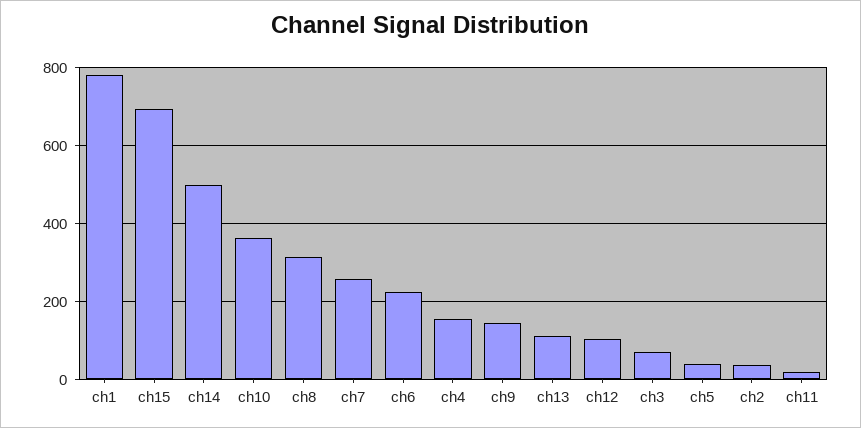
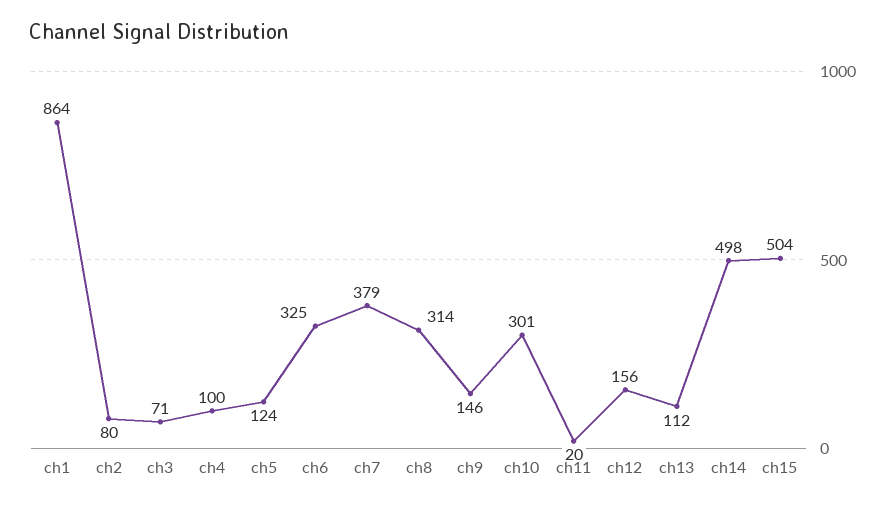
ch1: 780 -> 864
ch15: 700 -> 504
ch10: 360 -> 301
ch7: 260 -> 379
ch6: 220 -> 325
ch4: 160 -> 100
ch12: 100 -> 156
ch5: 40 -> 124
ch2: 40 -> 80

